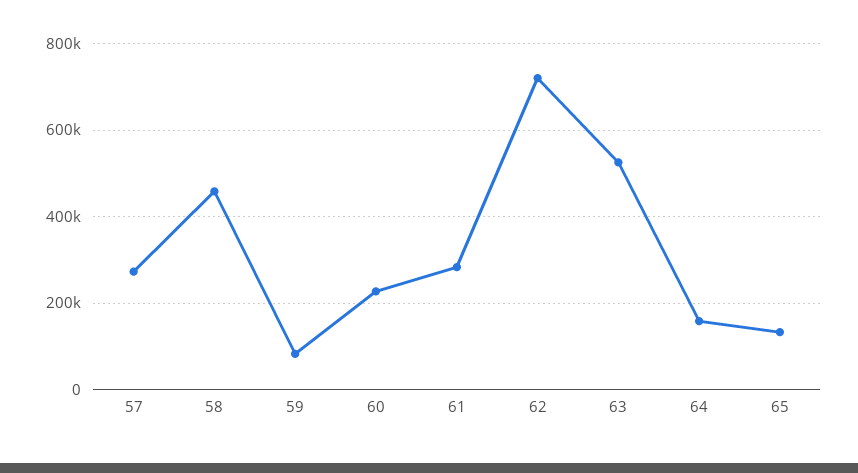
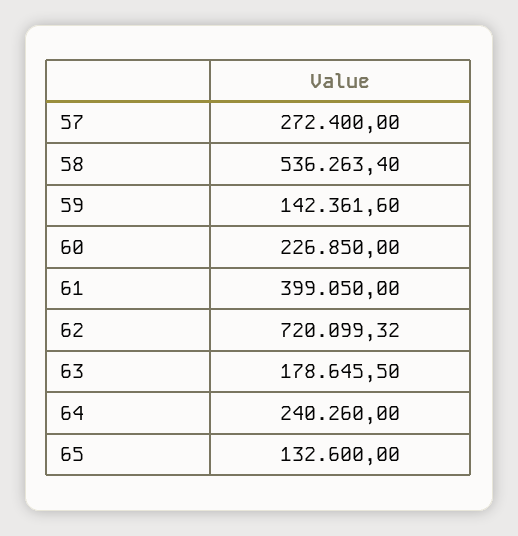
58: 460000 -> 536263.4
59: 80000 -> 142361.6
61: 280000 -> 399050
63: 520000 -> 178645.5
64: 160000 -> 240260

